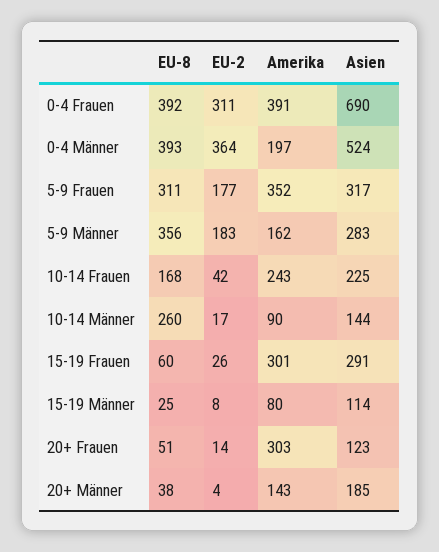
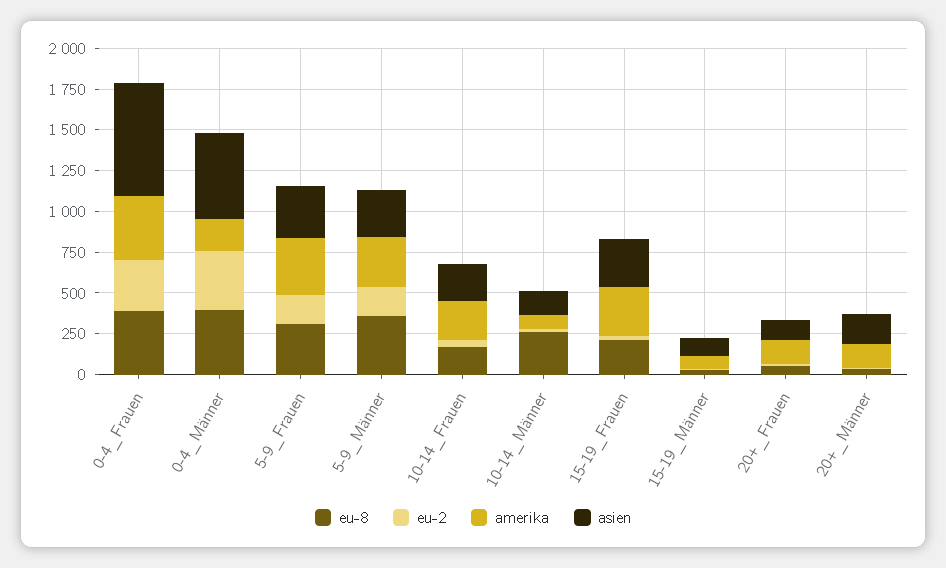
Amerika, 5-9 Männer: 162 -> 300
EU-8, 15-19 Frauen: 60 -> 200
Amerika, 20+ Frauen: 303 -> 150

